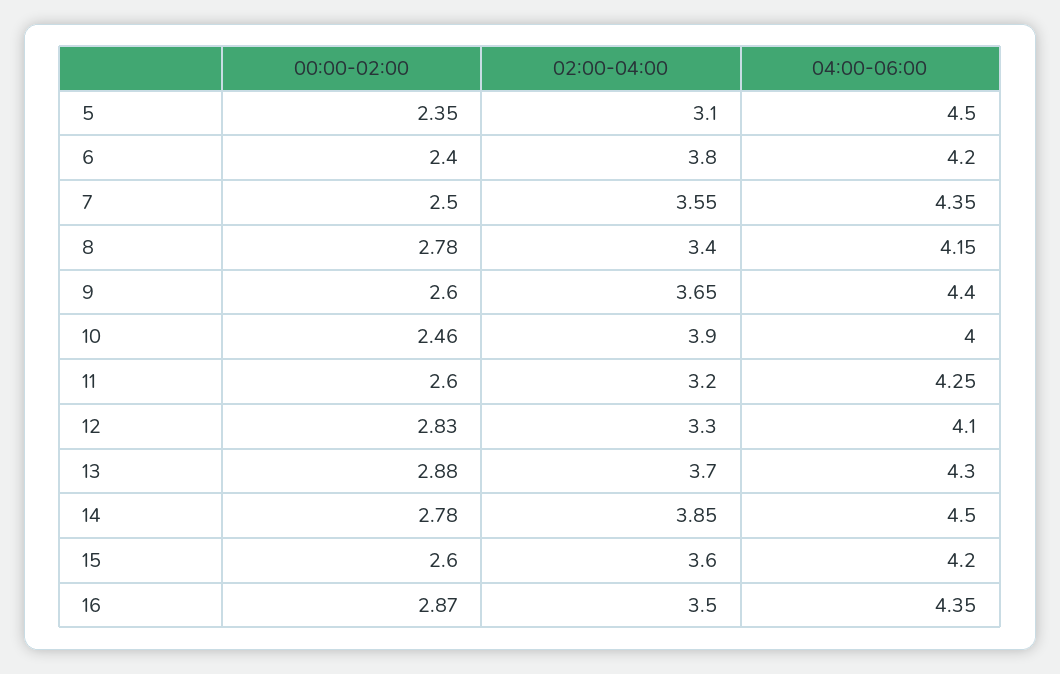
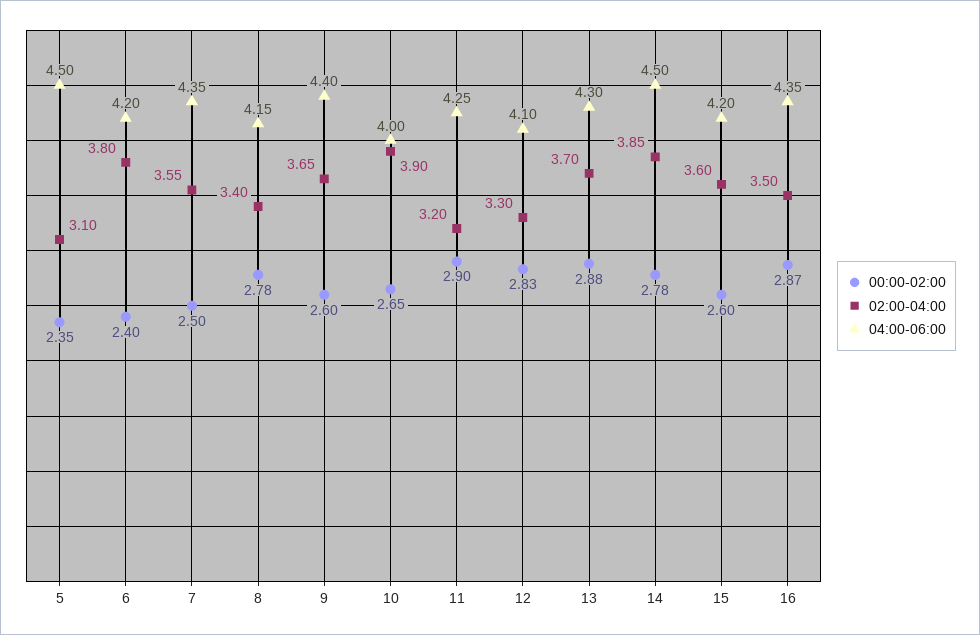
00:00-02:00, 10: 2.46 -> 2.65
00:00-02:00, 11: 2.6 -> 2.9

